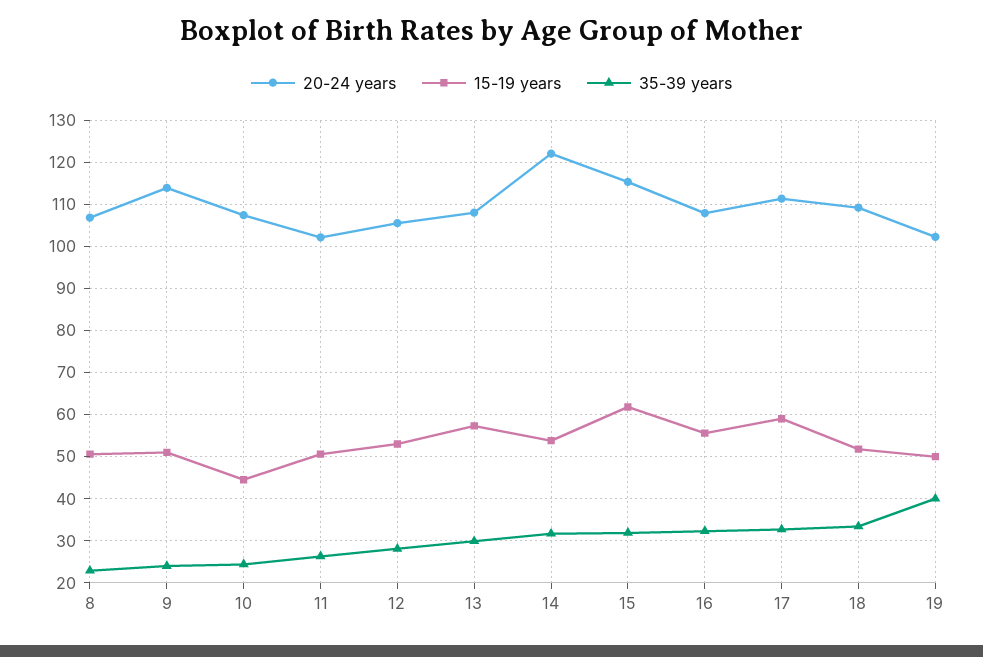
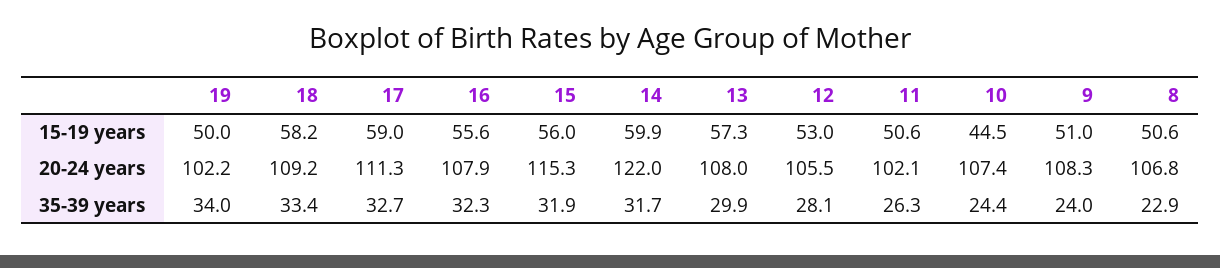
20-24 years, 9: 114 -> 108.3
15-19 years, 14: 54 -> 59.9
15-19 years, 15: 62 -> 56
15-19 years, 18: 52 -> 58.2
35-39 years, 19: 40 -> 34

